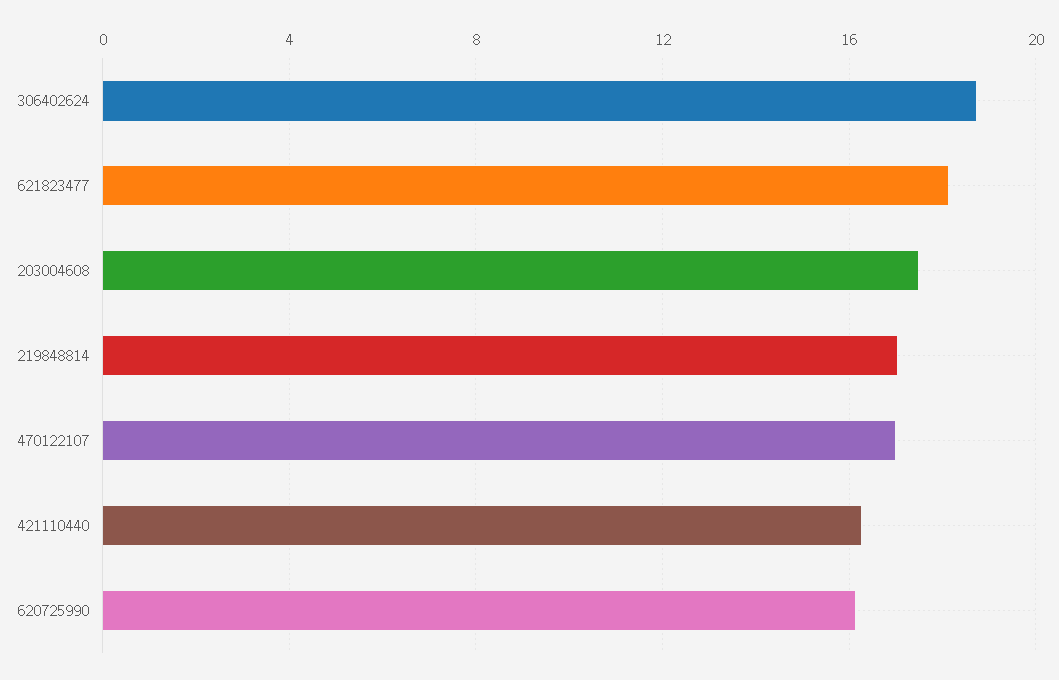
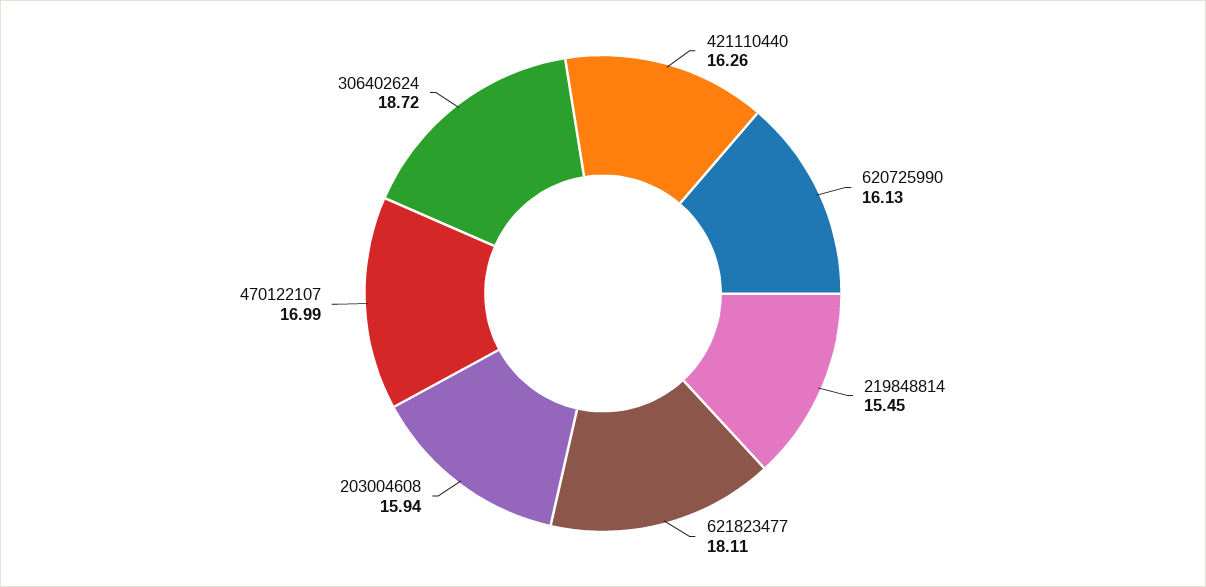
203004608: 17.5 -> 15.94
219848814: 17 -> 15.45

